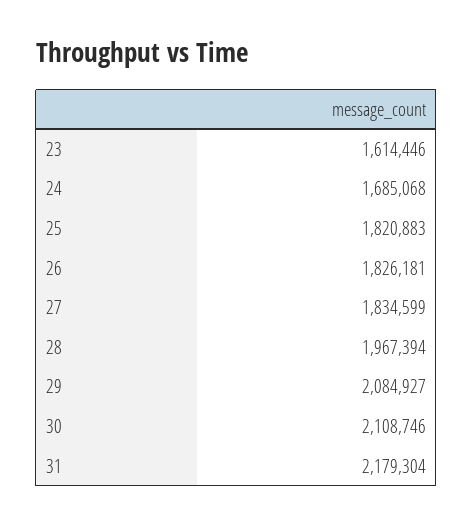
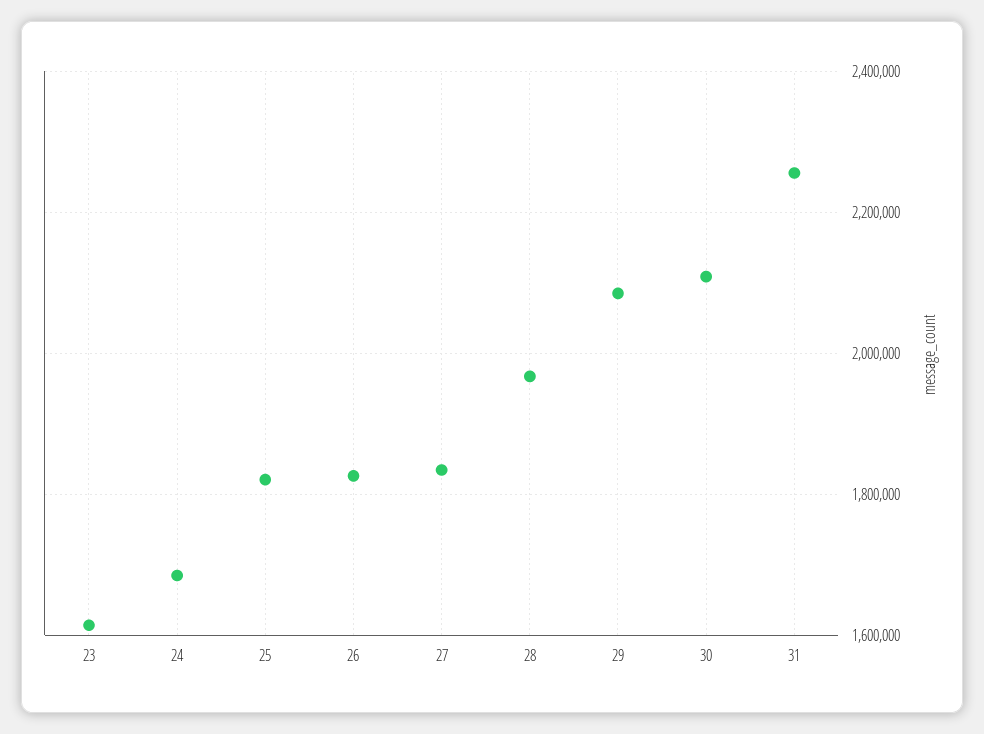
31: 2179304 -> 2260000

